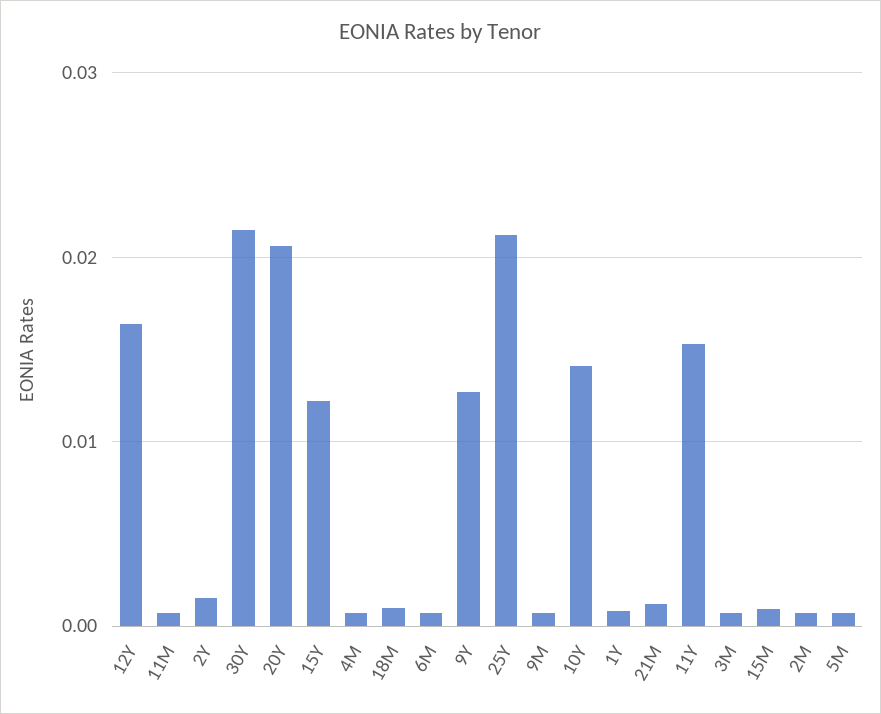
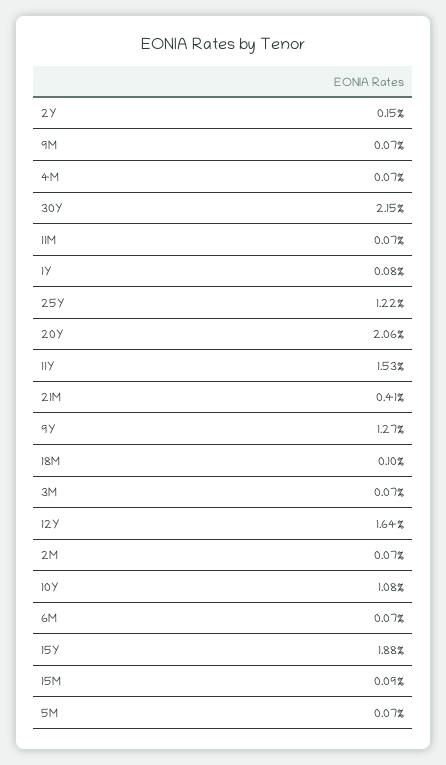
15Y: 0.012 -> 0.0188
25Y: 0.021 -> 0.0122
10Y: 0.014 -> 0.0108
21M: 0.001 -> 0.0041

